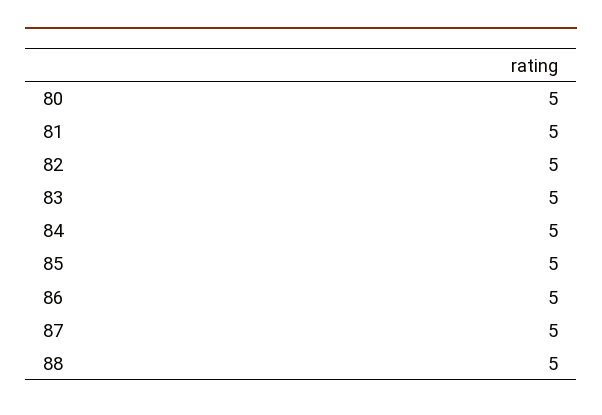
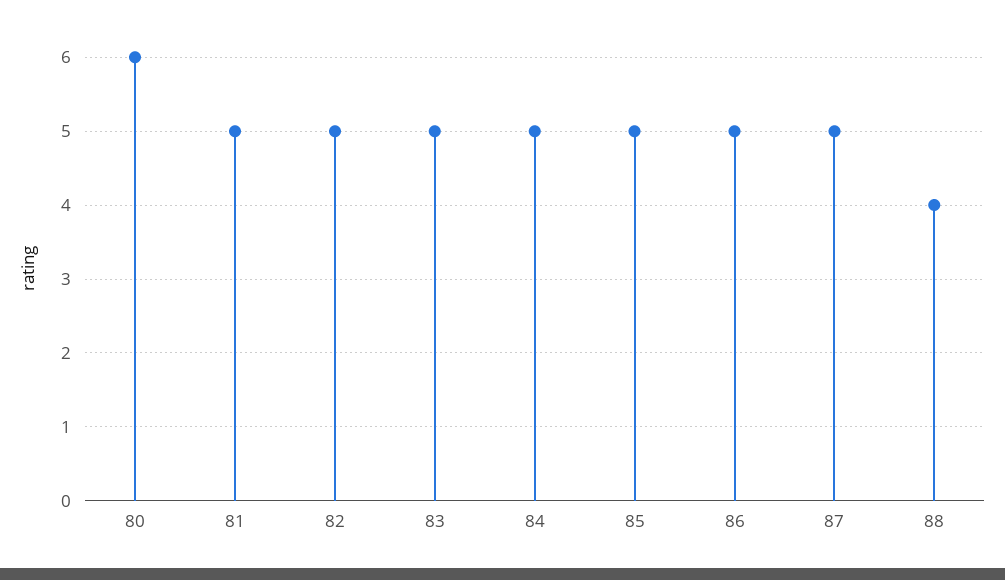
80: 5 -> 6
88: 5 -> 4

